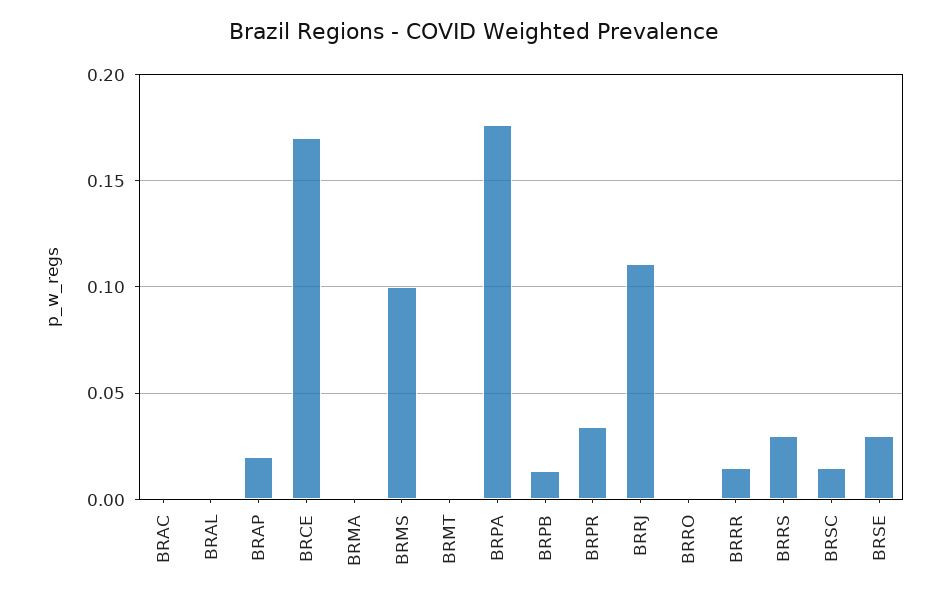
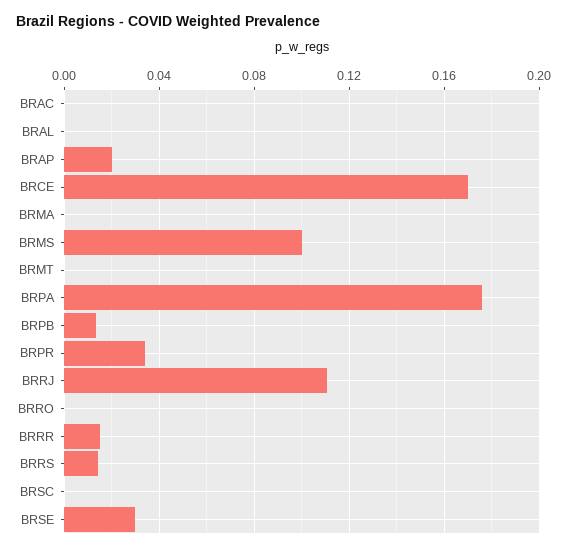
BRRS: 0.03 -> 0.015
BRSC: 0.015 -> 0

